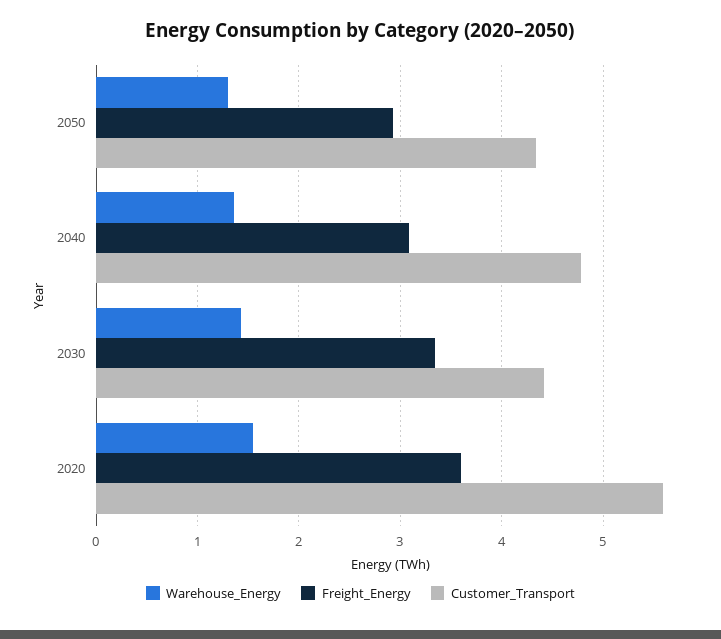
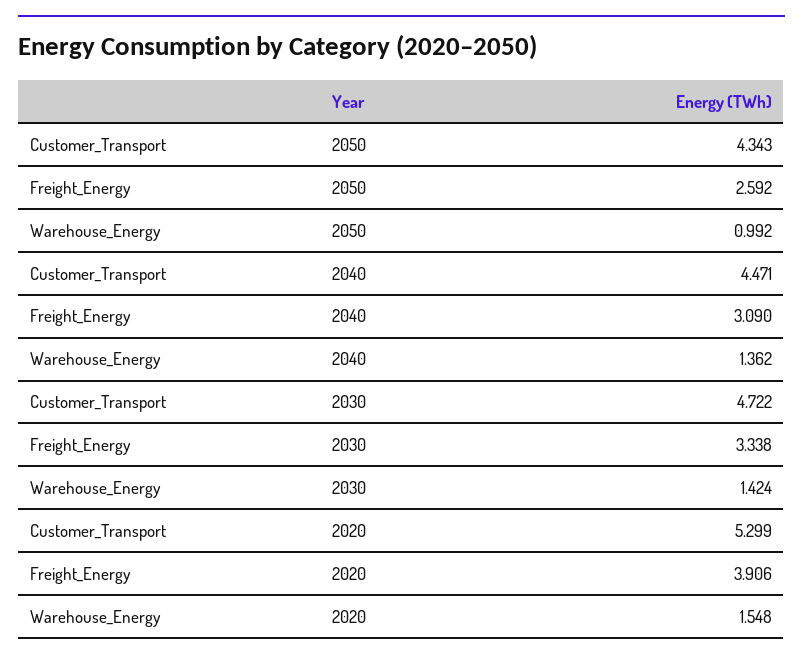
Warehouse_Energy, 2050: 1.3 -> 0.992
Freight_Energy, 2050: 2.9 -> 2.592
Customer_Transport, 2040: 4.8 -> 4.471
Customer_Transport, 2030: 4.4 -> 4.722
Freight_Energy, 2020: 3.6 -> 3.906
Customer_Transport, 2020: 5.6 -> 5.299

